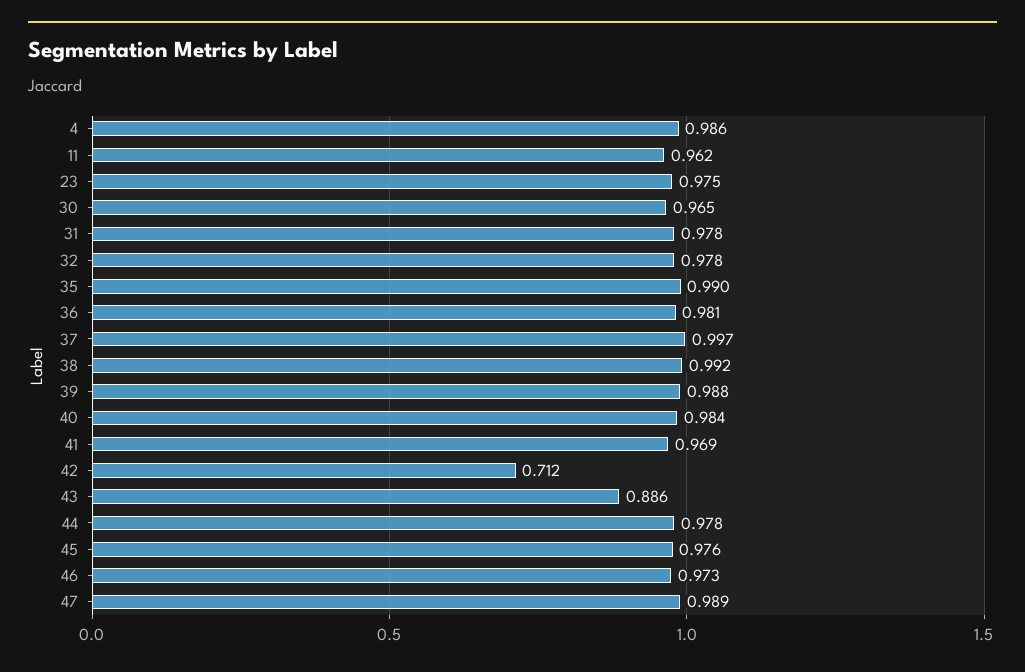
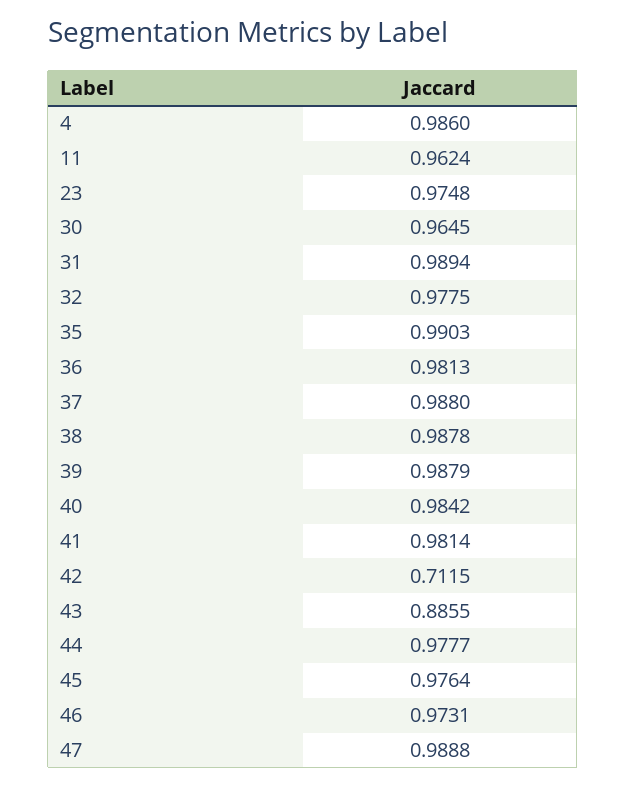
31: 0.978 -> 0.9894
37: 0.997 -> 0.988
38: 0.992 -> 0.9878
41: 0.969 -> 0.9814

